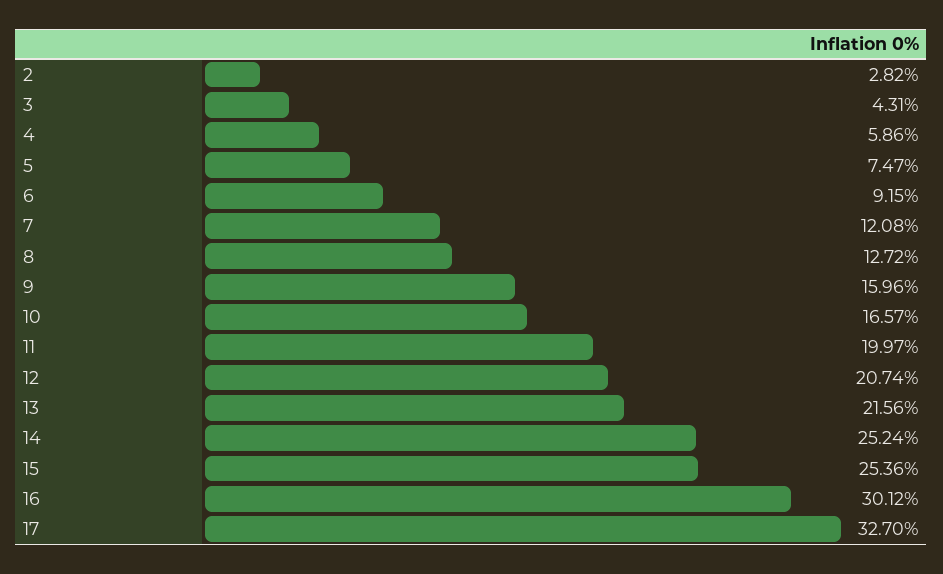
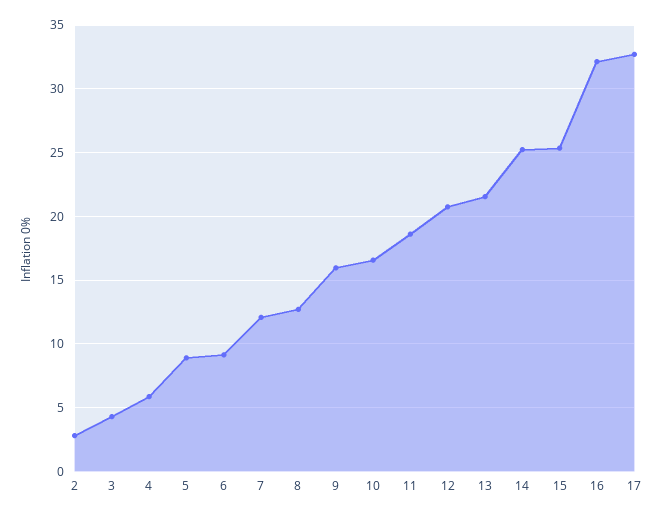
5: 7.47 -> 9
11: 19.97 -> 18.5
16: 30.12 -> 32

